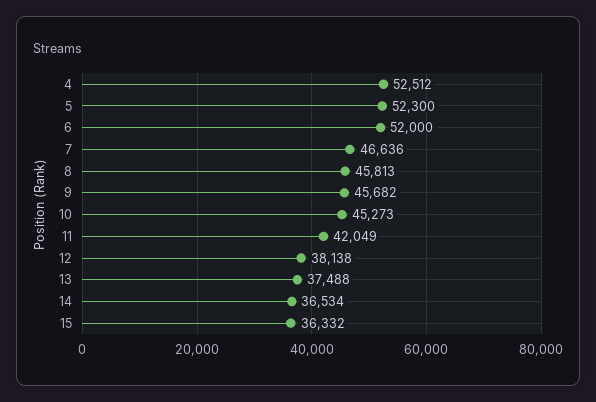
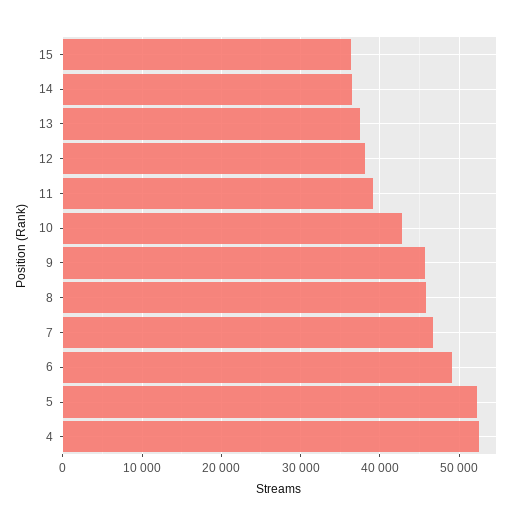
6: 52000 -> 49000
10: 45273 -> 43000
11: 42049 -> 39000

